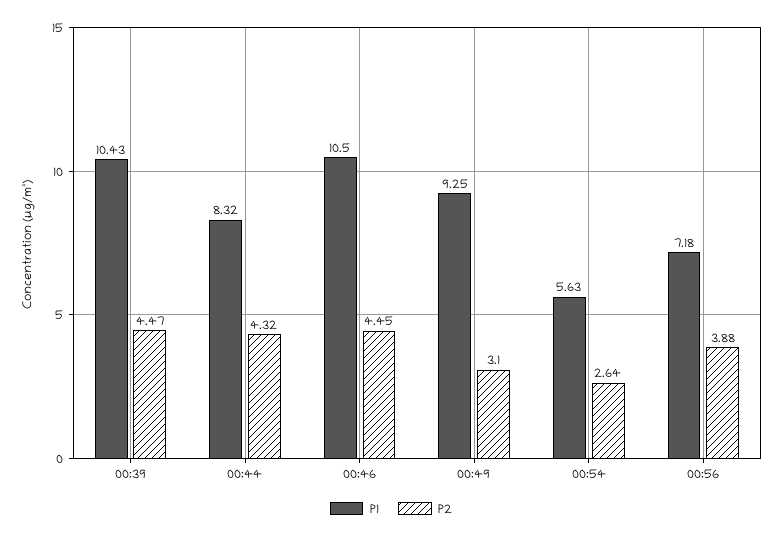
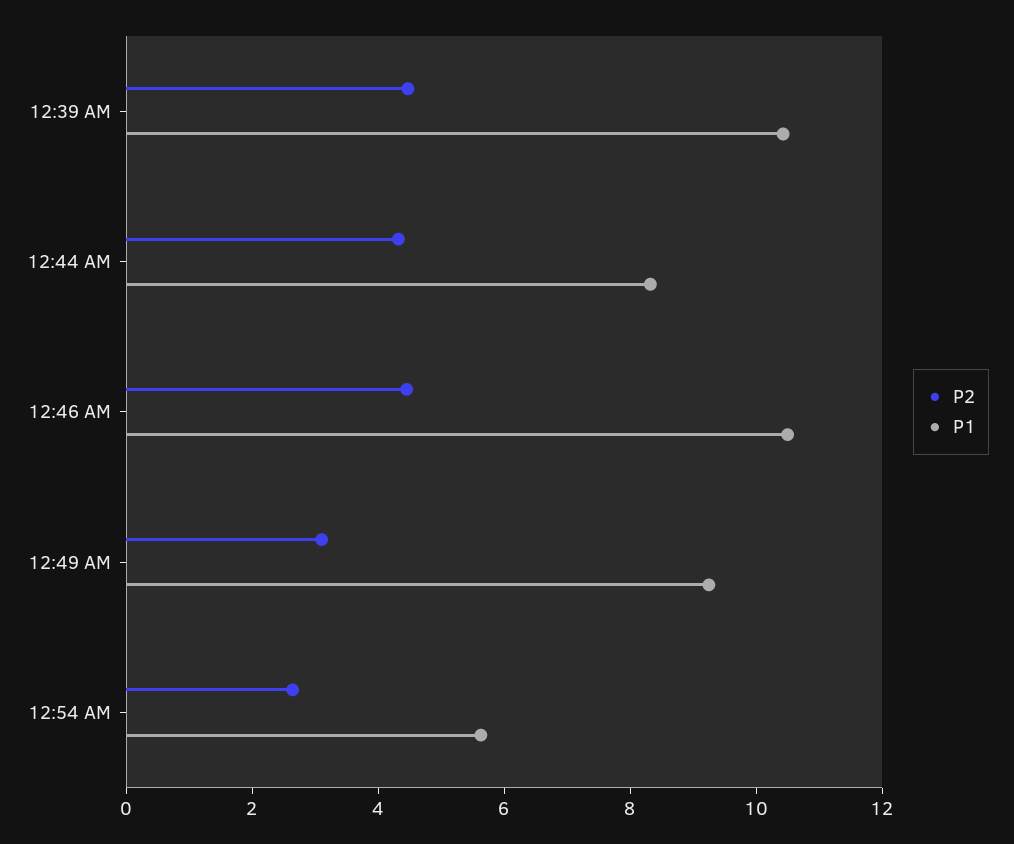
P1, 00:56: 7.18 -> none
P2, 00:56: 3.88 -> none

